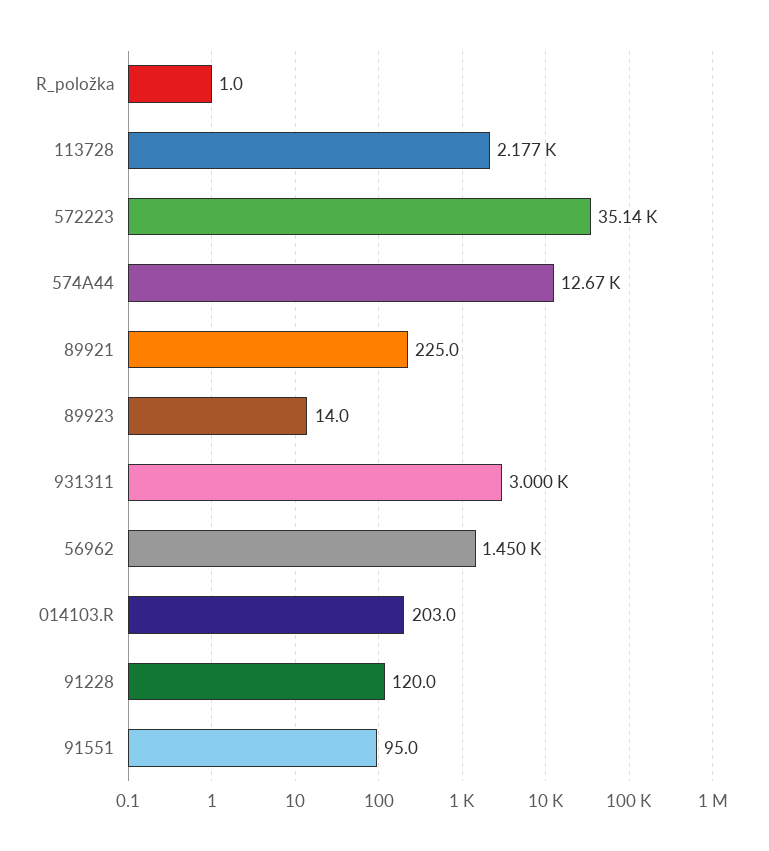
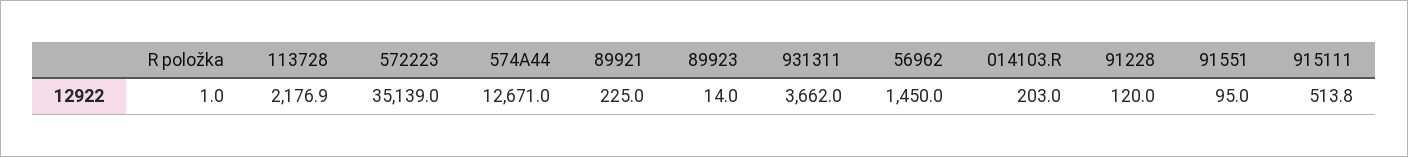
931311: 3000 -> 3662
915111: none -> 513.8

